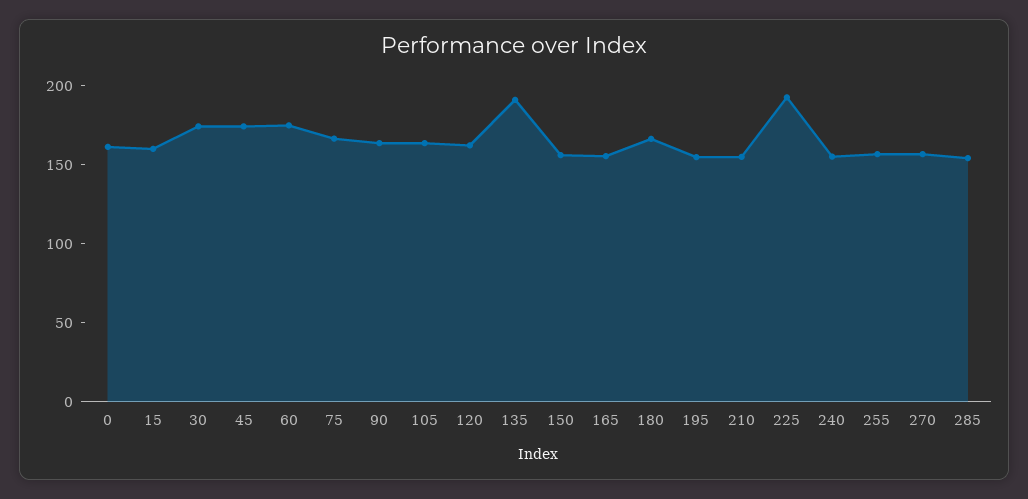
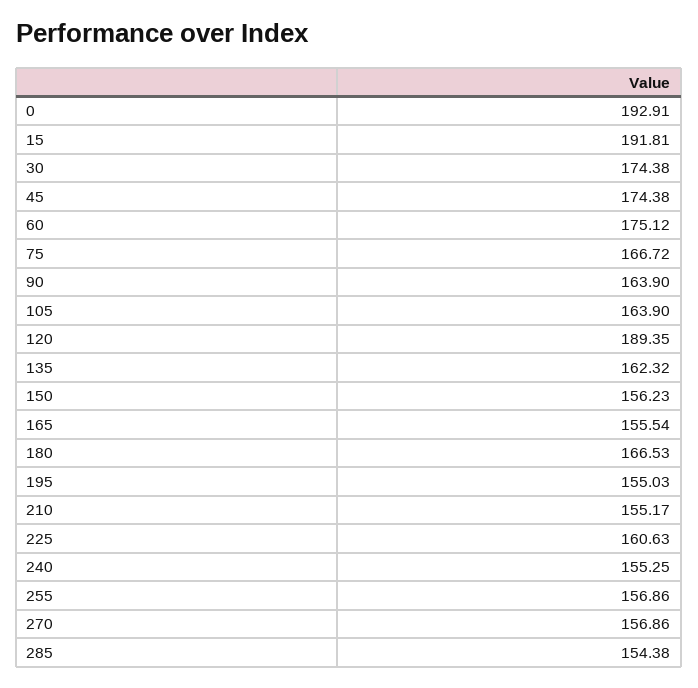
0: 160 -> 192.91
15: 160 -> 191.81
120: 160 -> 189.35
135: 190 -> 162.32
225: 190 -> 160.63

